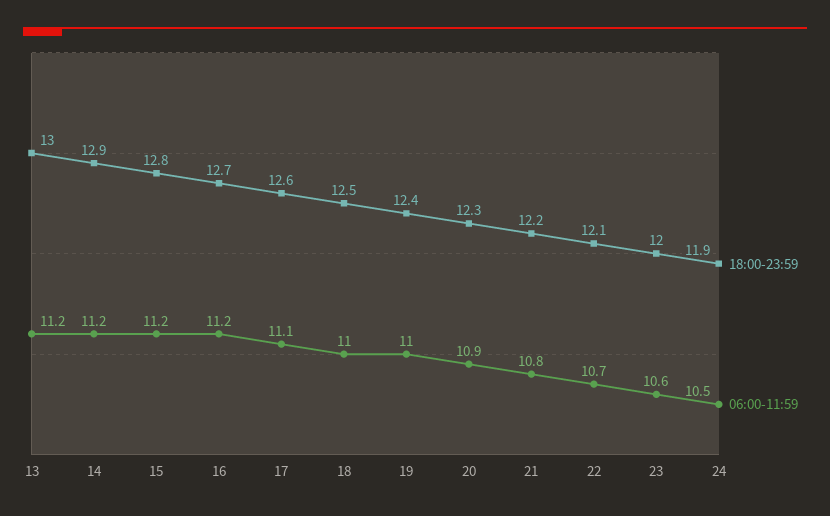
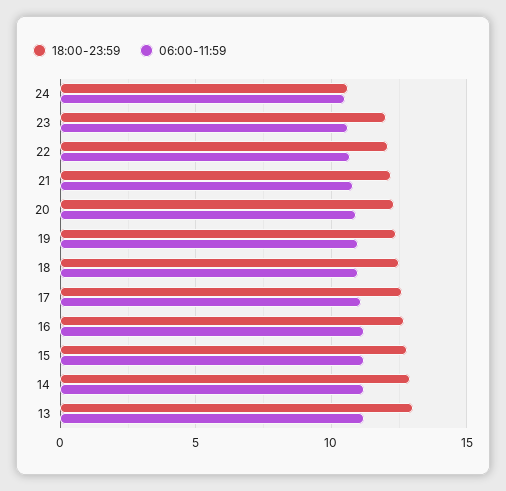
18:00-23:59, 24: 11.9 -> 10.5

